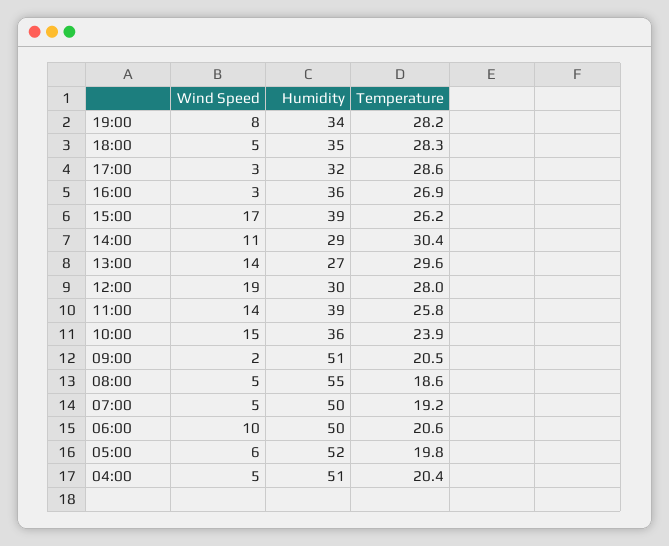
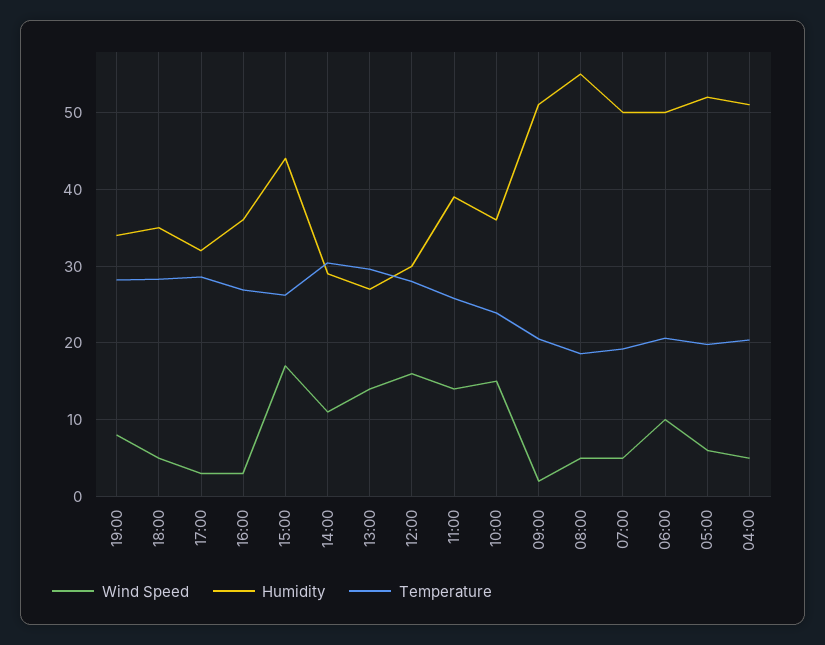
Humidity, 15:00: 39 -> 44
Wind Speed, 12:00: 19 -> 16

